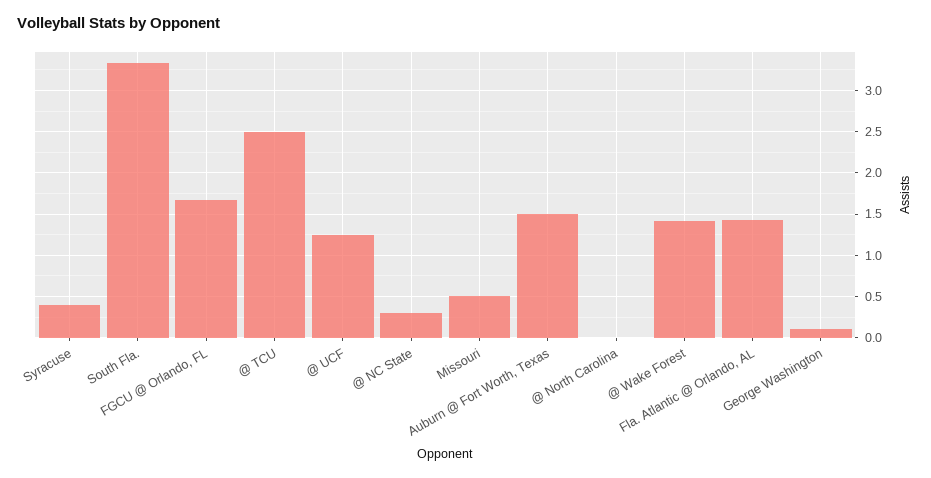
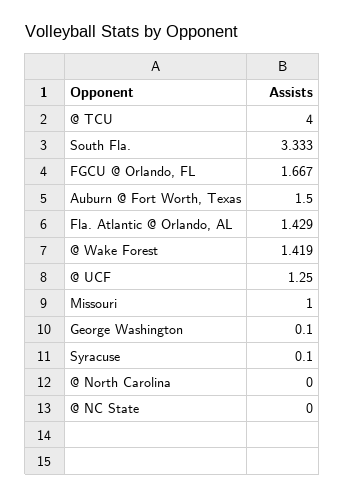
Syracuse: 0.4 -> 0.1
@ TCU: 2.5 -> 4
@ NC State: 0.3 -> 0
Missouri: 0.5 -> 1

